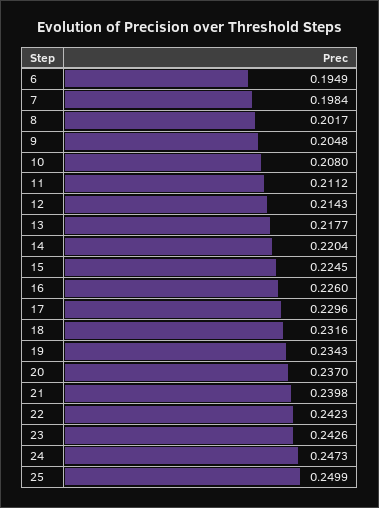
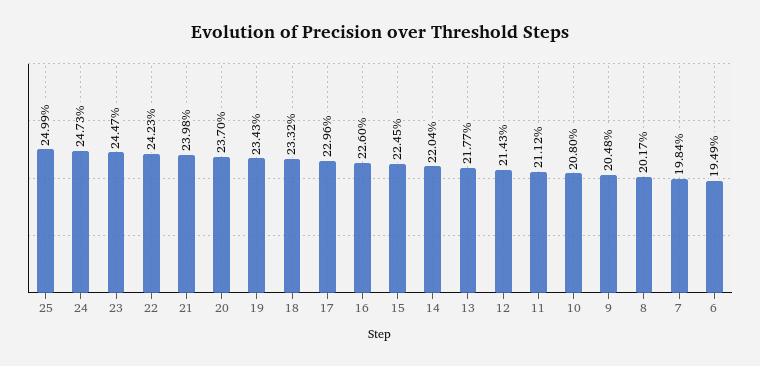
18: 0.2316 -> 0.2332
23: 0.2426 -> 0.2447

